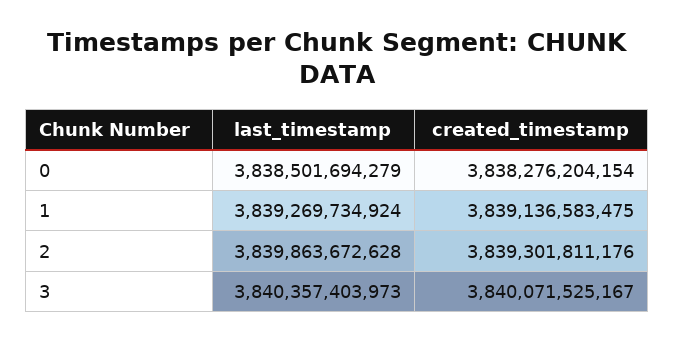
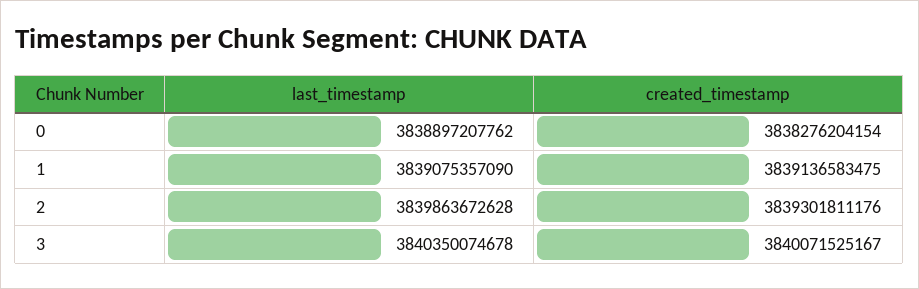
last_timestamp, 0: 3838501694279 -> 3838897207762
last_timestamp, 1: 3839269734924 -> 3839075357090
last_timestamp, 3: 3840357403973 -> 3840350074678

